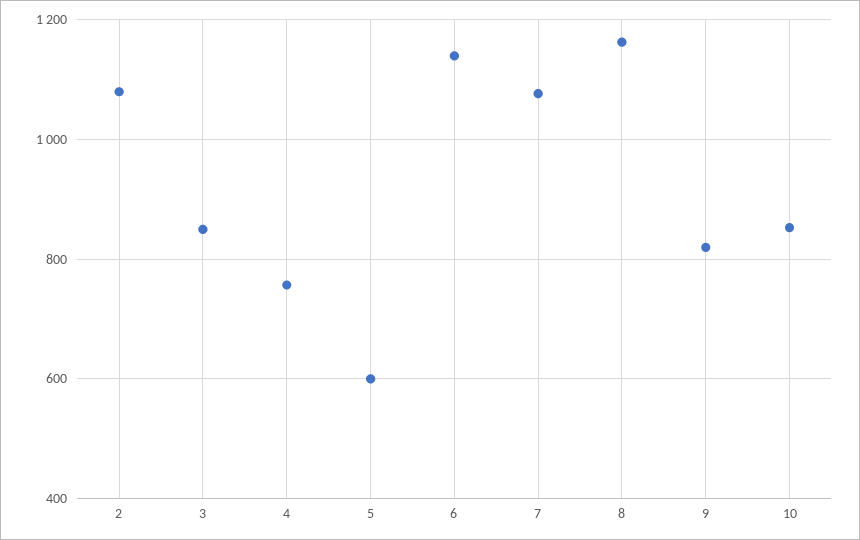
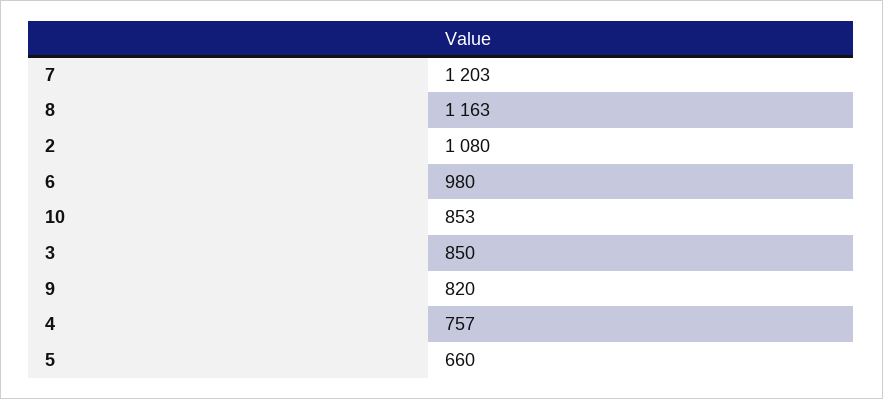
5: 600 -> 660
6: 1140 -> 980
7: 1080 -> 1203

